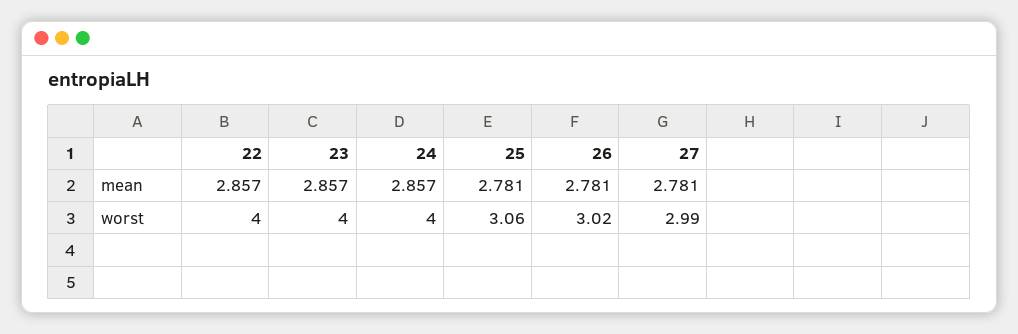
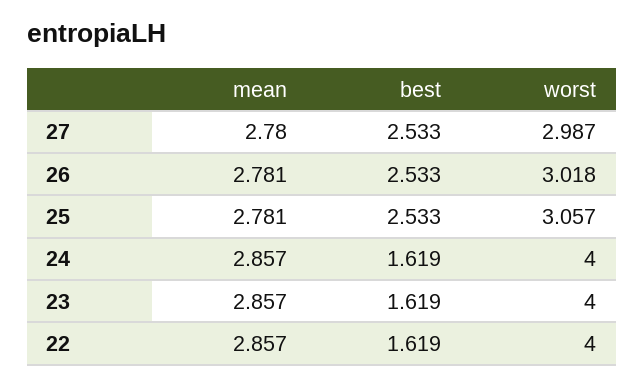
27, mean: 2.781 -> 2.78
27, best: none -> 2.533
26, best: none -> 2.533
25, best: none -> 2.533
24, best: none -> 1.619
23, best: none -> 1.619
22, best: none -> 1.619

